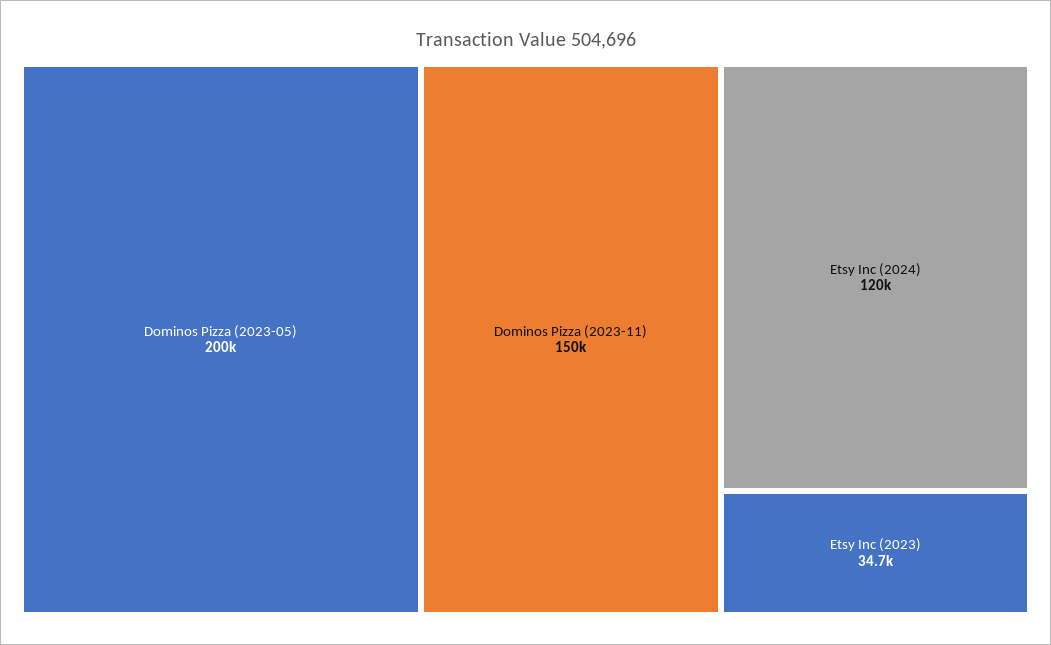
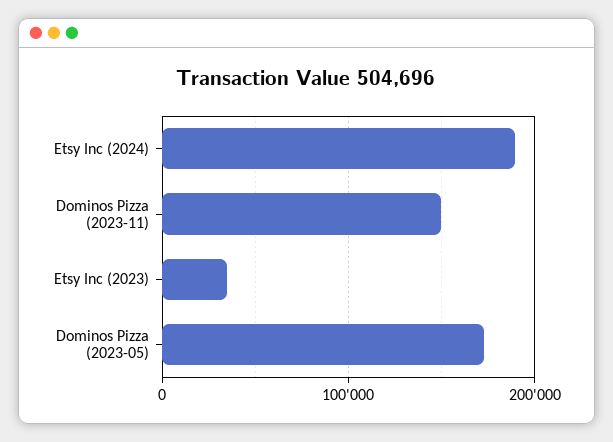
Dominos Pizza (2023-05): 200000 -> 170000
Etsy Inc (2024): 120000 -> 190000

